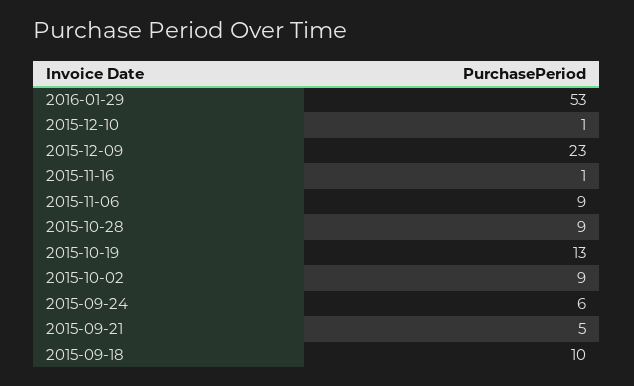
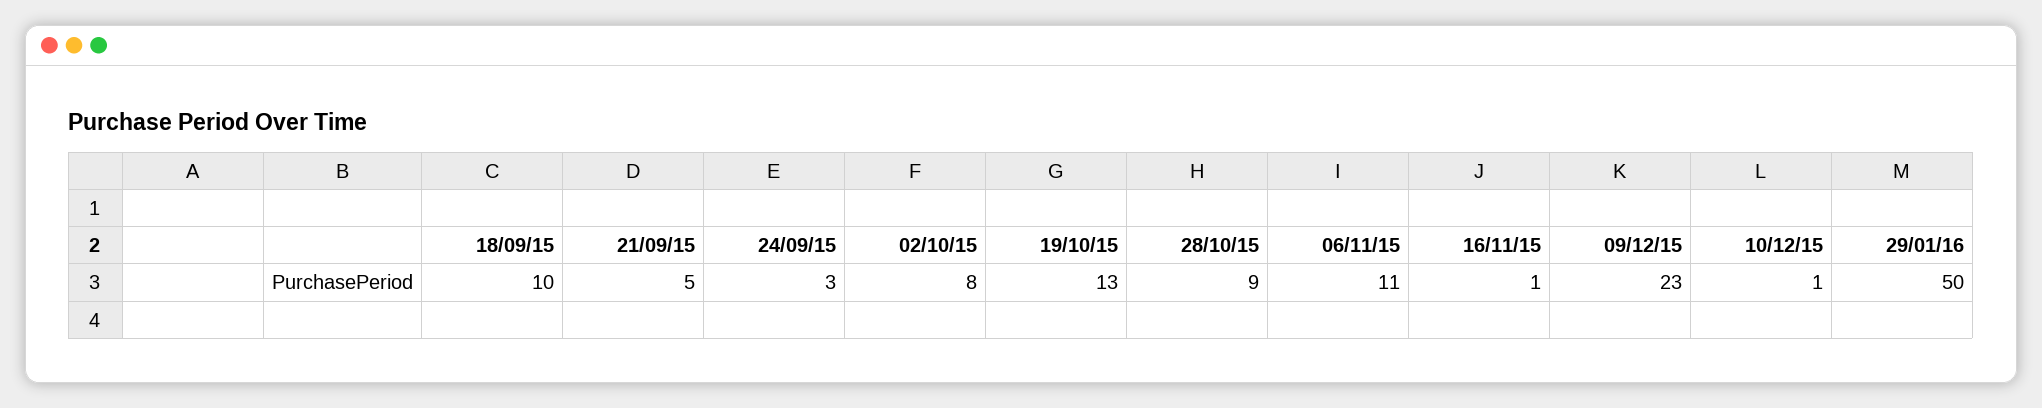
2016-01-29: 53 -> 50
2015-11-06: 9 -> 11
2015-10-02: 9 -> 8
2015-09-24: 6 -> 3

